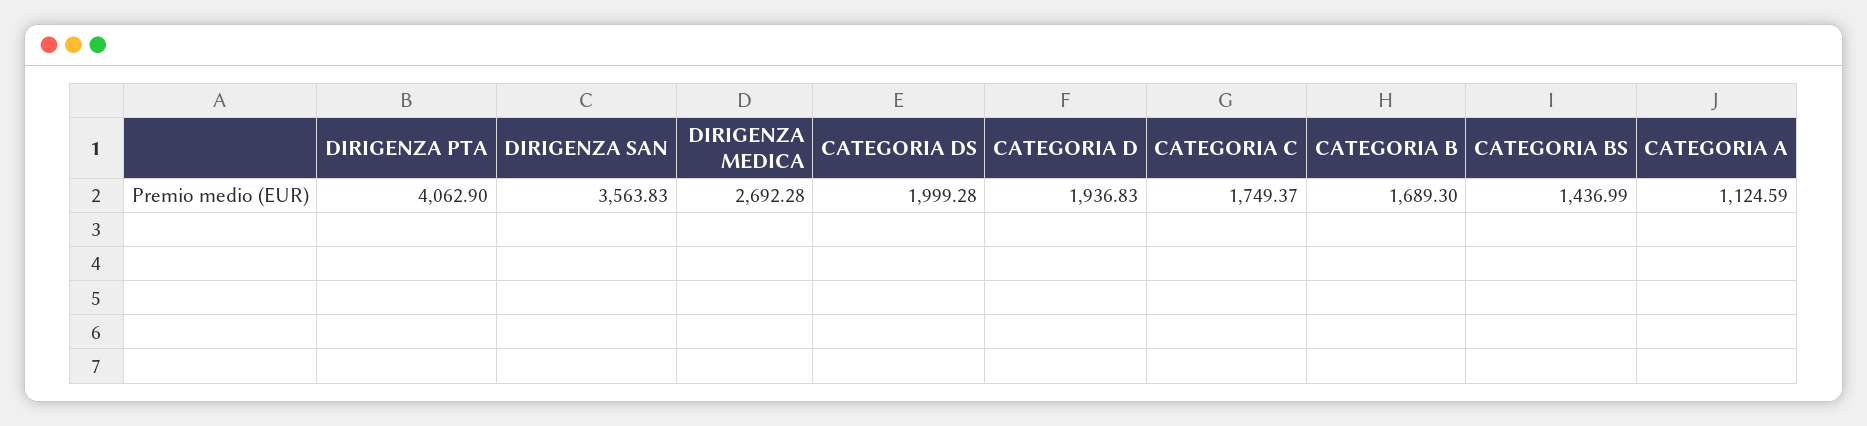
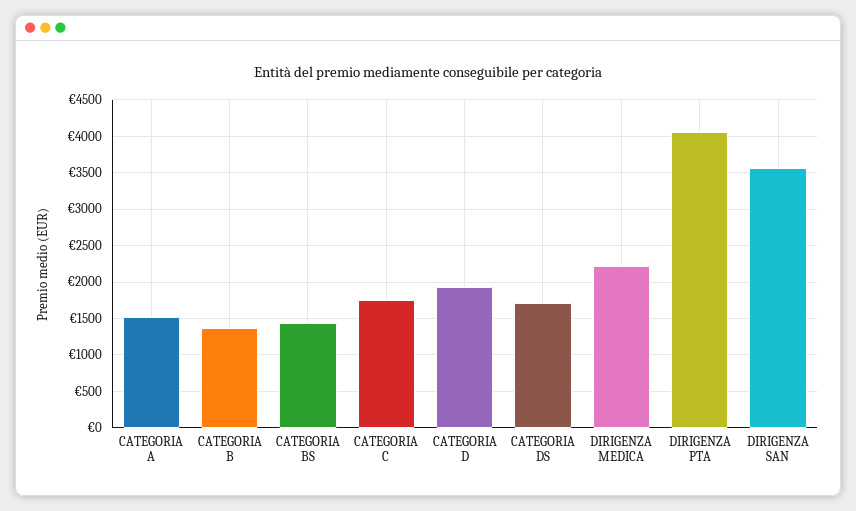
DIRIGENZA MEDICA: 2692.28 -> 2200
CATEGORIA DS: 1999.28 -> 1700
CATEGORIA B: 1689.3 -> 1400
CATEGORIA A: 1124.59 -> 1500

